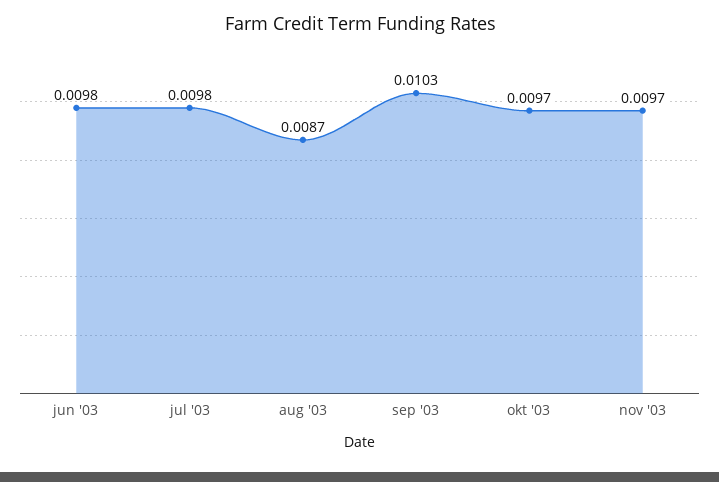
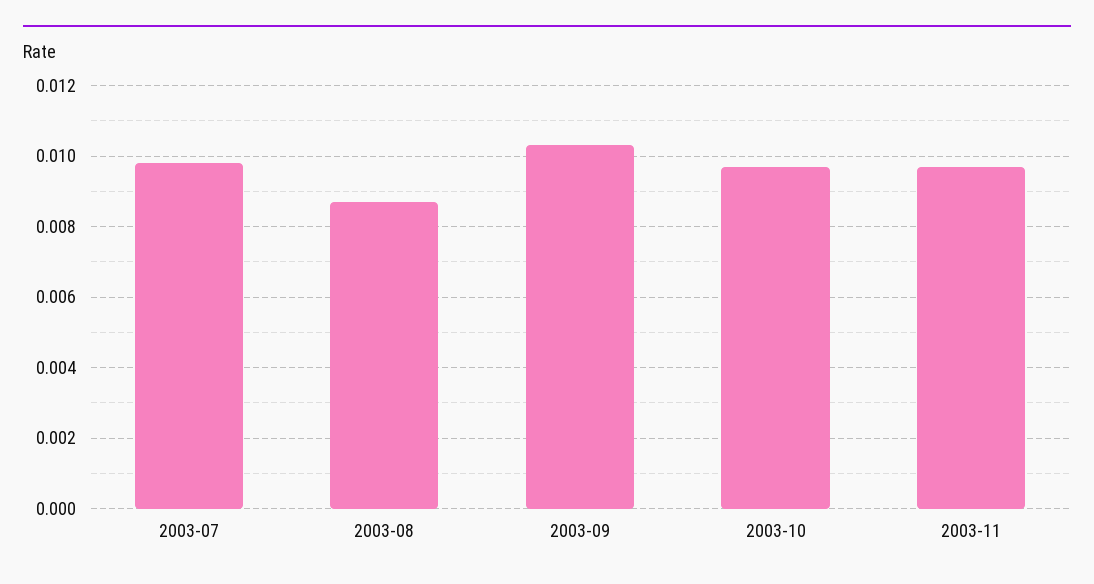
jun '03: 0.0098 -> none

